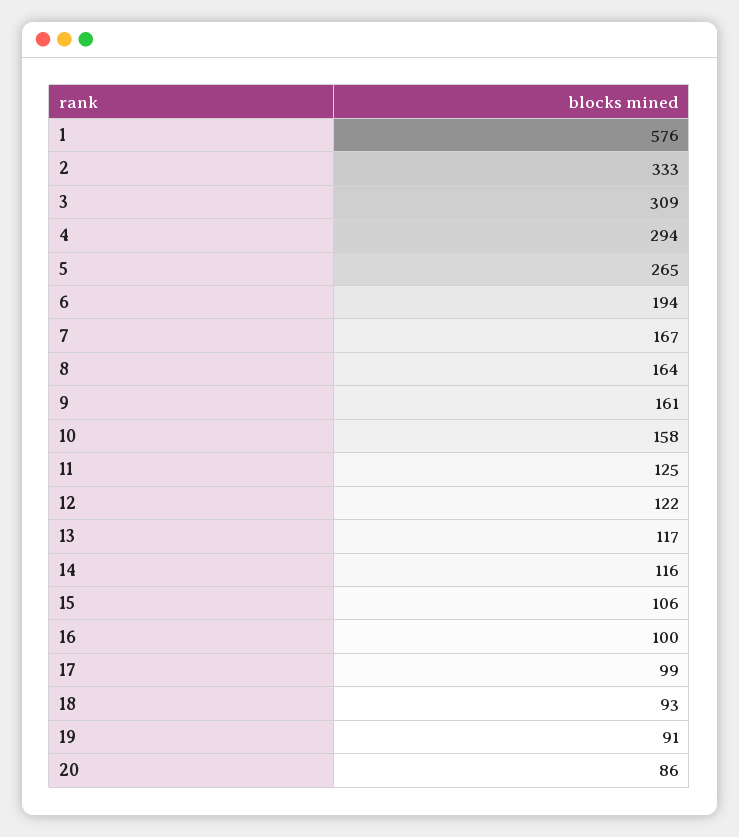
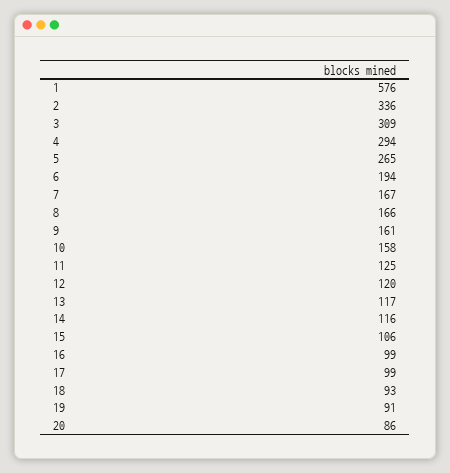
2: 333 -> 336
8: 164 -> 166
12: 122 -> 120
16: 100 -> 99

